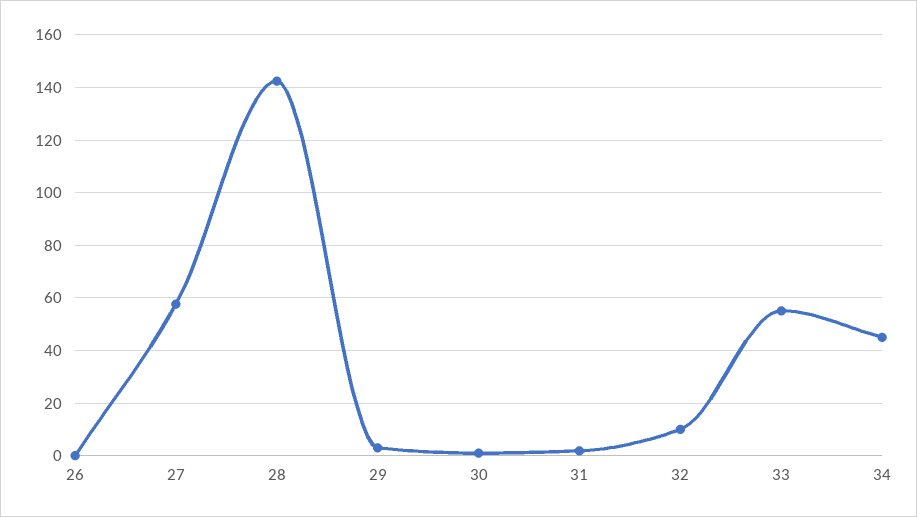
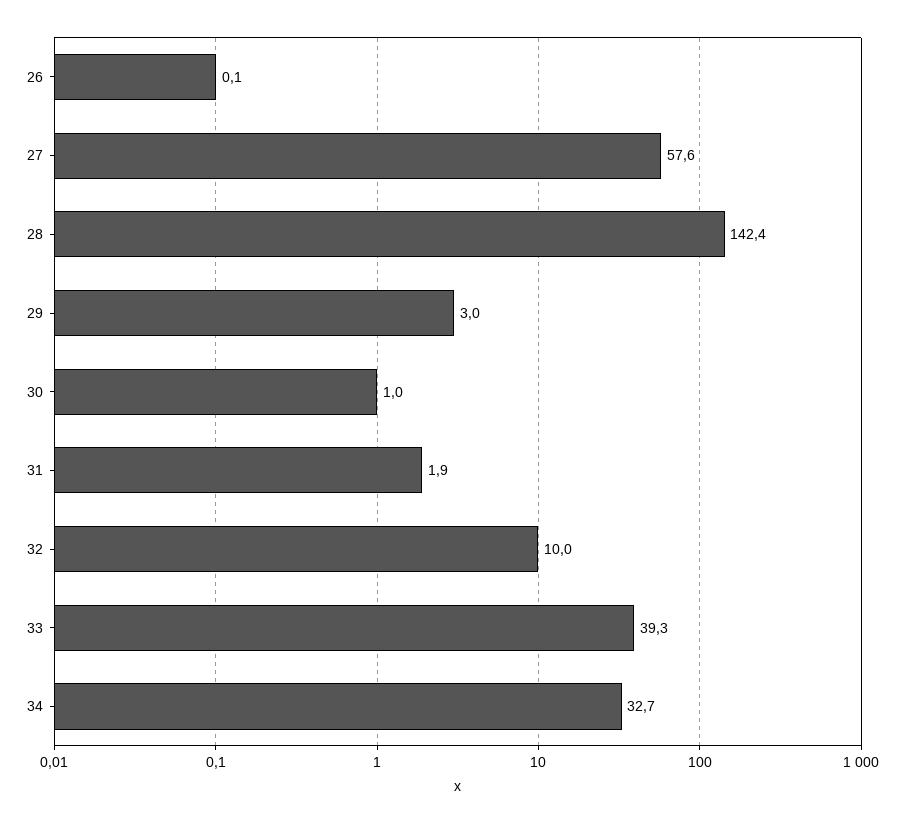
33: 55 -> 39.3
34: 45 -> 32.7

